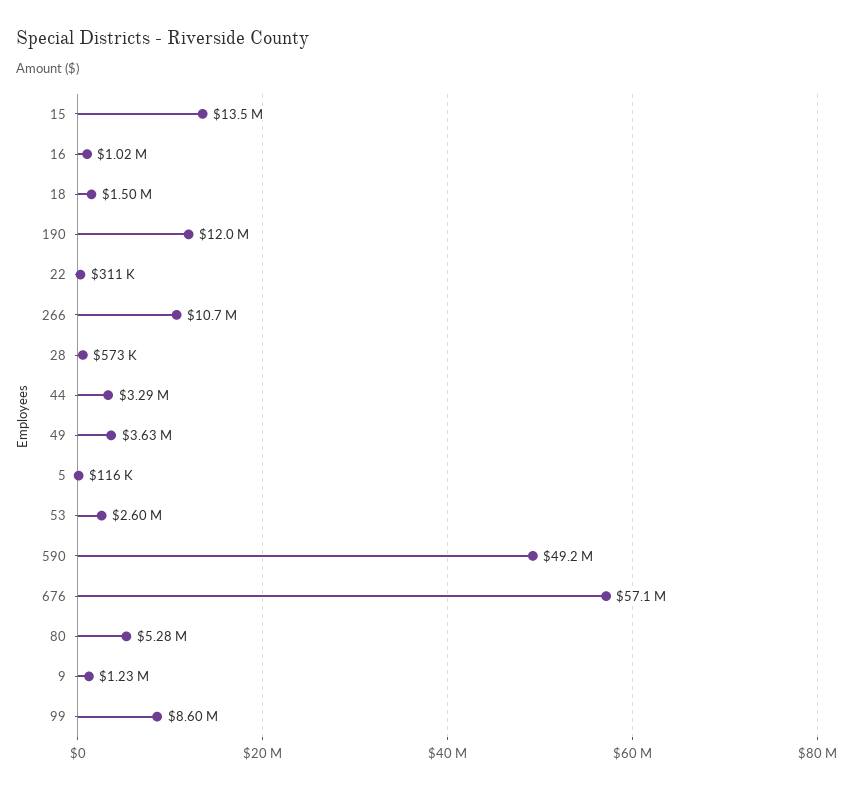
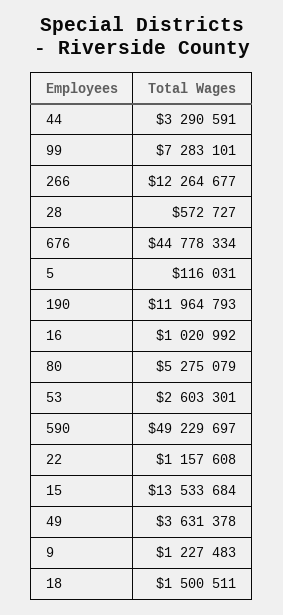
22: 311000 -> 1157608
266: 10700000 -> 12264677
676: 57100000 -> 44778334
99: 8600000 -> 7283101

